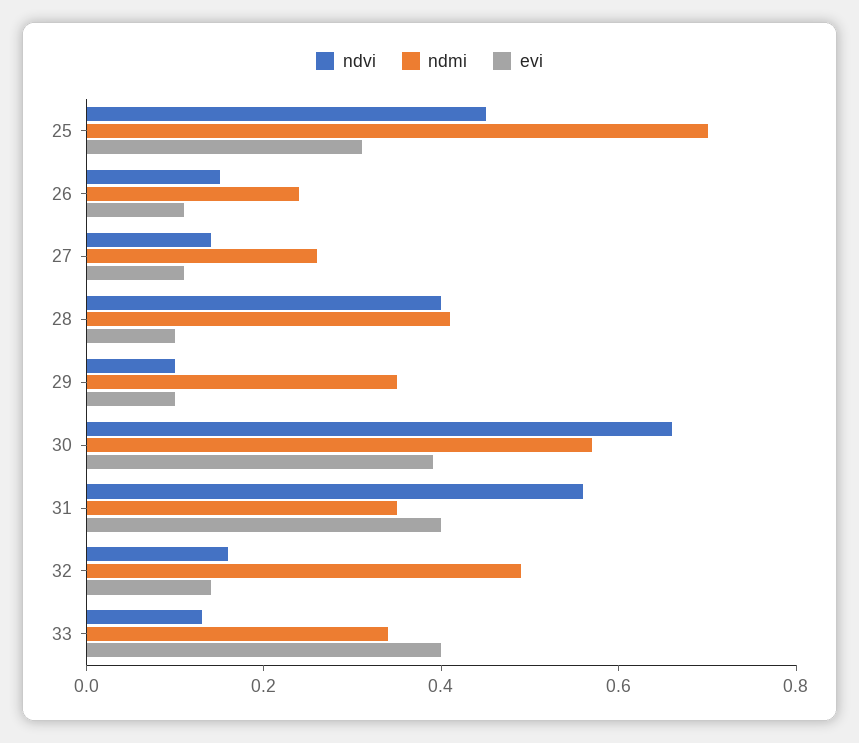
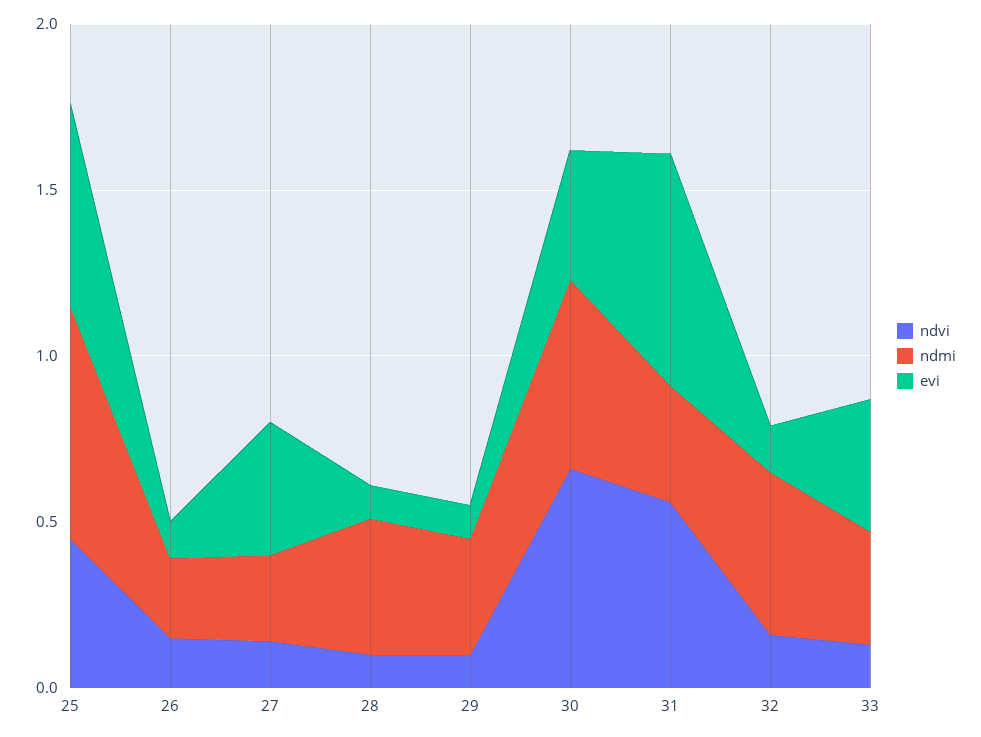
evi, 25: 0.3 -> 0.6
evi, 27: 0.1 -> 0.4
ndvi, 28: 0.4 -> 0.1
evi, 31: 0.4 -> 0.7

